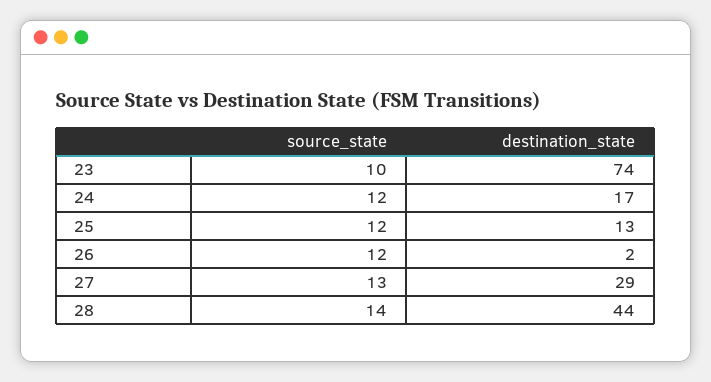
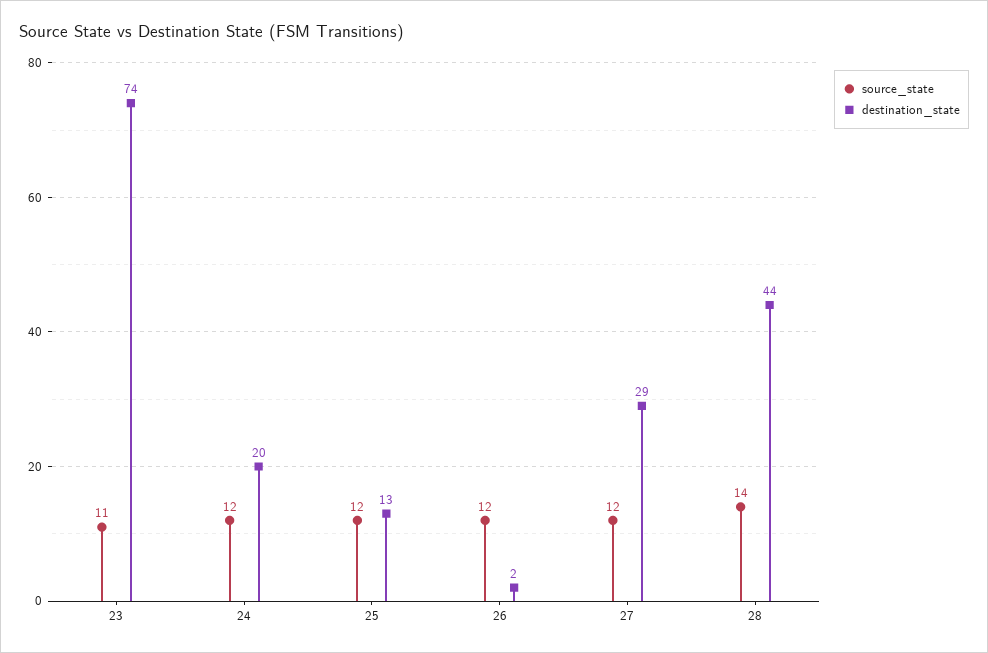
source_state, 23: 10 -> 11
destination_state, 24: 17 -> 20
source_state, 27: 13 -> 12

